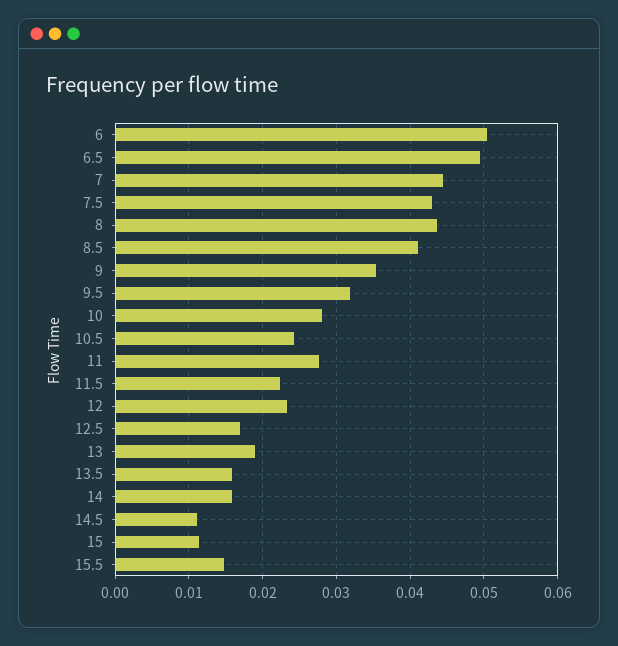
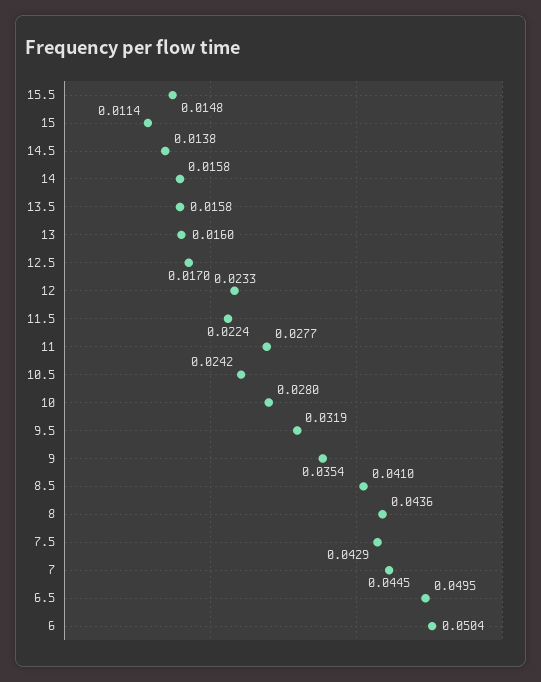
13: 0.019 -> 0.016
14.5: 0.011 -> 0.0138

